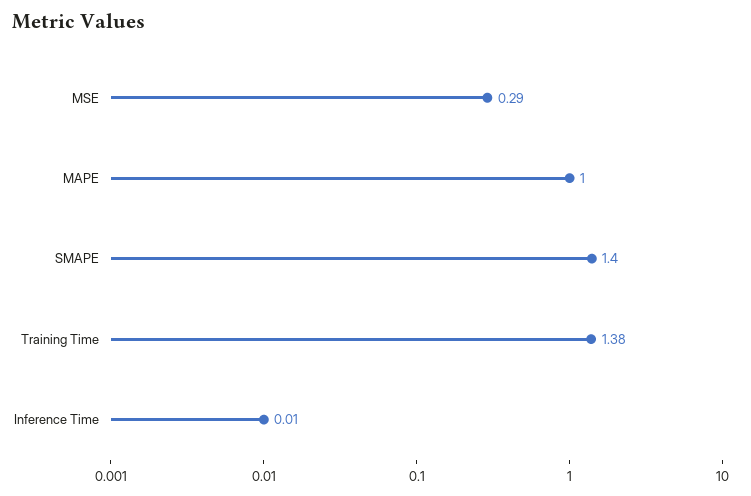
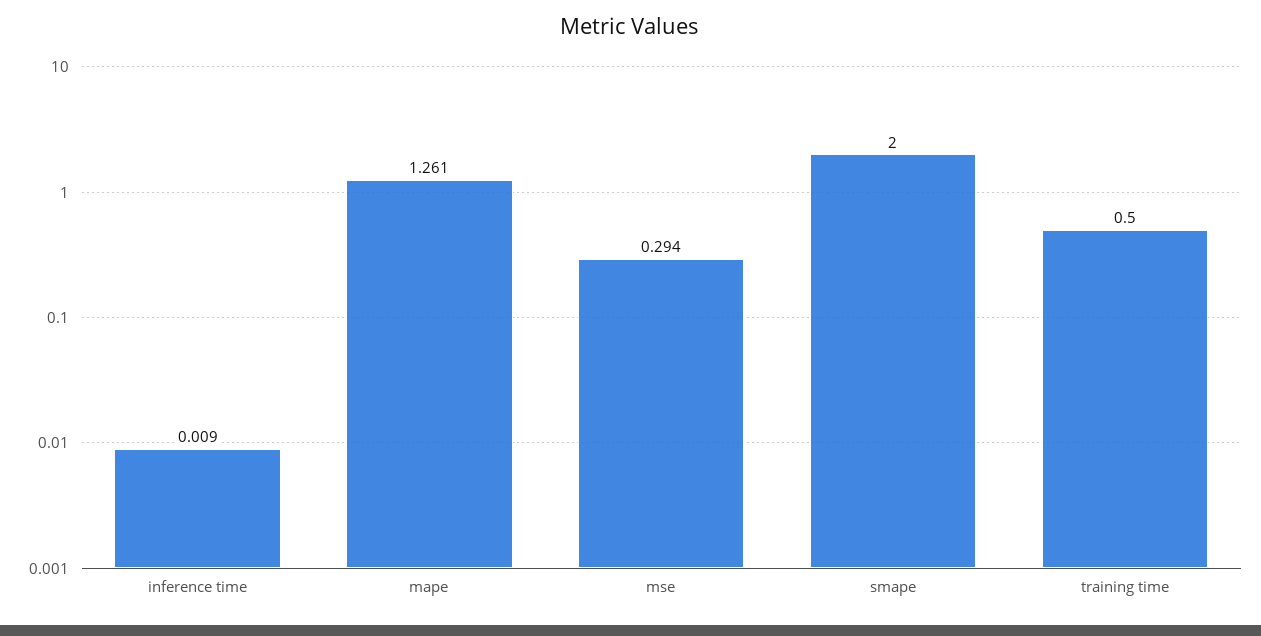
MAPE: 1 -> 1.261
SMAPE: 1.4 -> 2
Training Time: 1.38 -> 0.5

